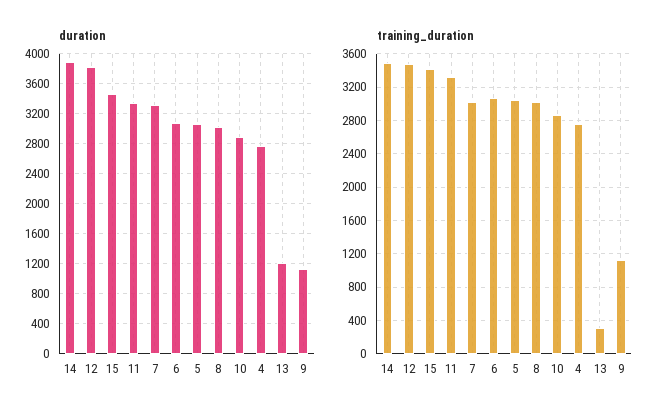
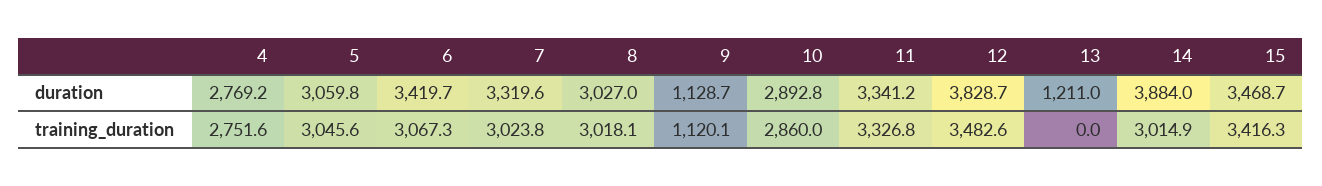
duration, 6: 3100 -> 3419.7
training_duration, 14: 3500 -> 3014.9
training_duration, 13: 300 -> 0

